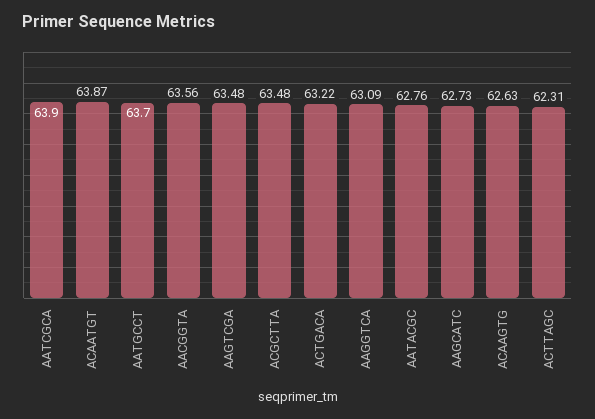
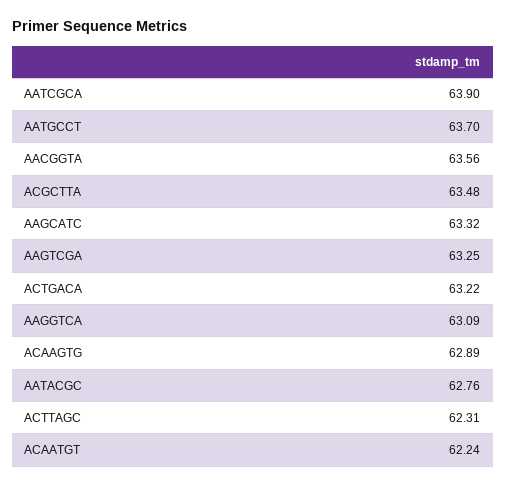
ACAATGT: 63.87 -> 62.24
AAGTCGA: 63.48 -> 63.25
AAGCATC: 62.73 -> 63.32
ACAAGTG: 62.63 -> 62.89

